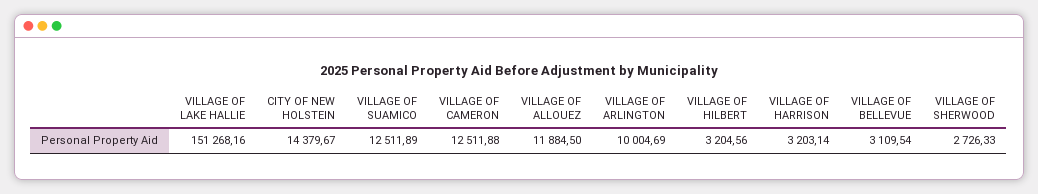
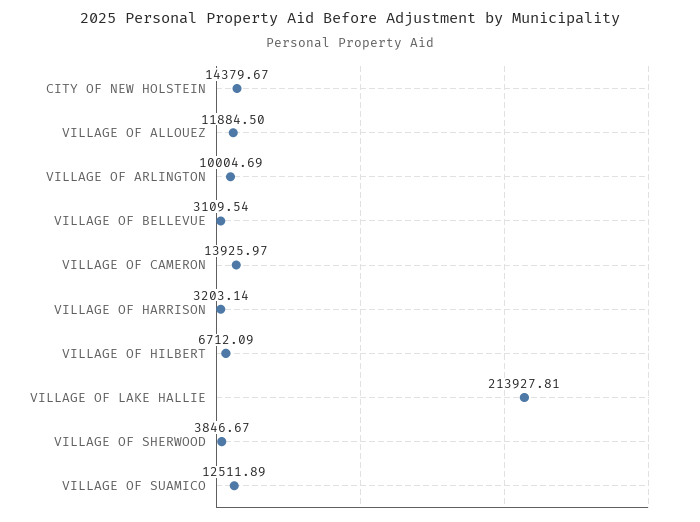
VILLAGE OF LAKE HALLIE: 151268.16 -> 213927.81
VILLAGE OF CAMERON: 12511.88 -> 13925.97
VILLAGE OF HILBERT: 3204.56 -> 6712.09
VILLAGE OF SHERWOOD: 2726.33 -> 3846.67

